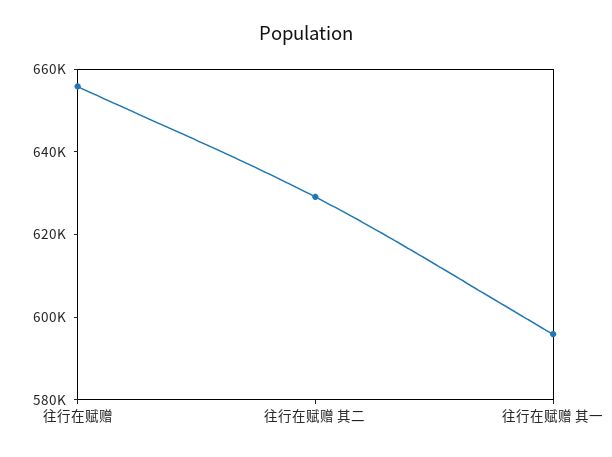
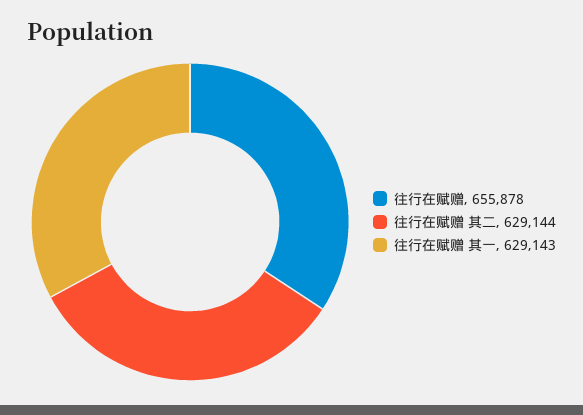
往行在赋赠 其一: 595000 -> 629143

